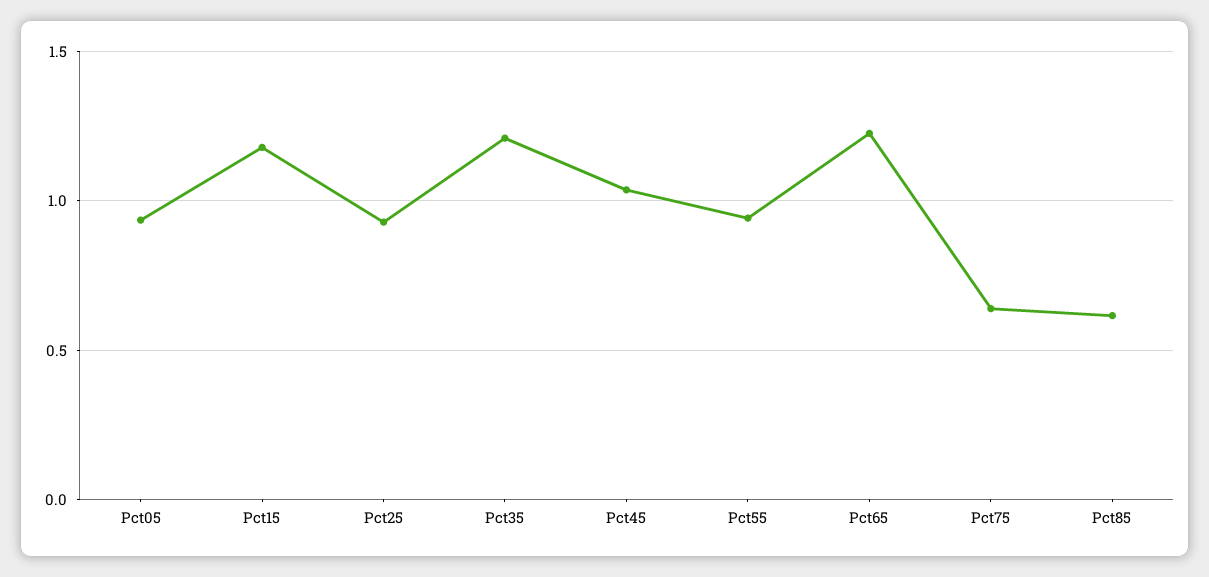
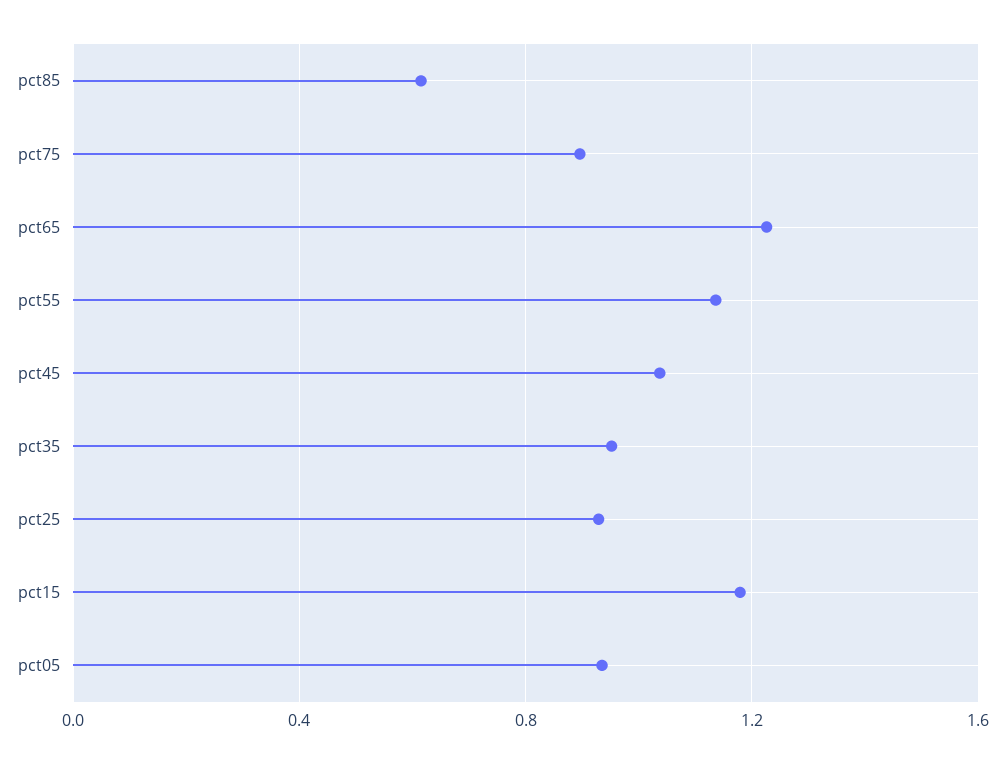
Pct35: 1.2 -> 0.95
Pct55: 0.95 -> 1.15
Pct75: 0.65 -> 0.9

